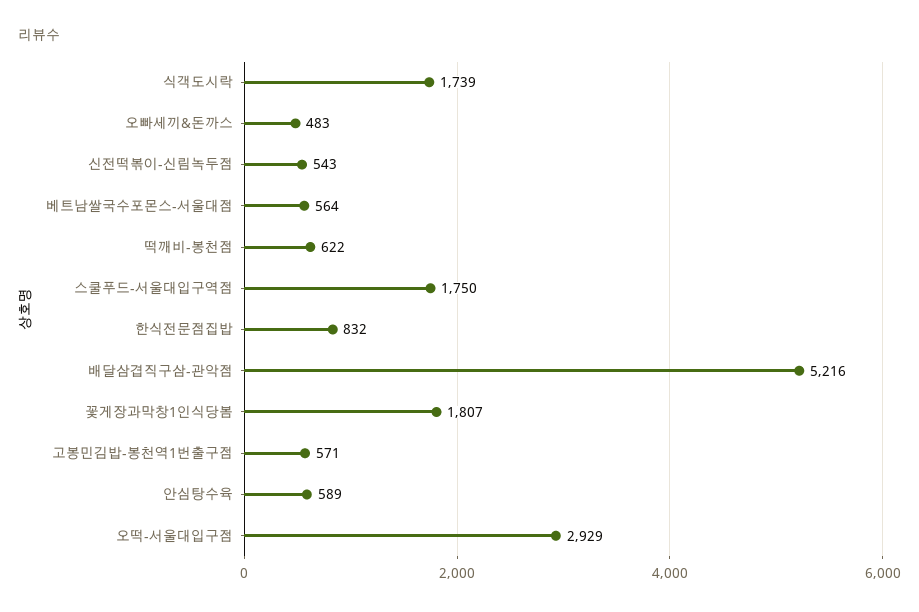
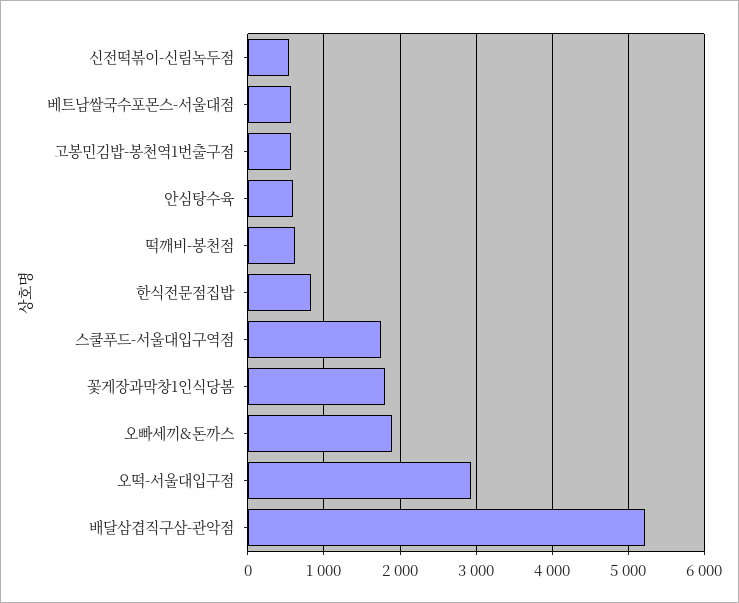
식객도시락: 1739 -> none
오빠세끼&돈까스: 483 -> 1900

